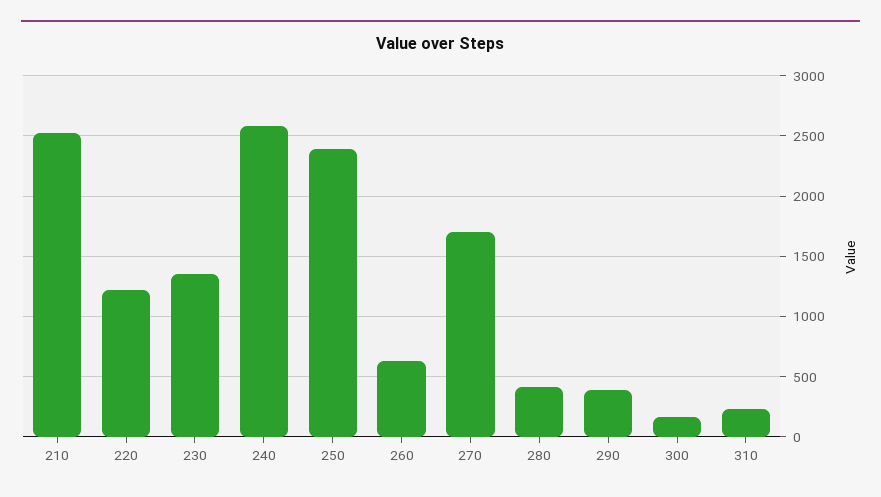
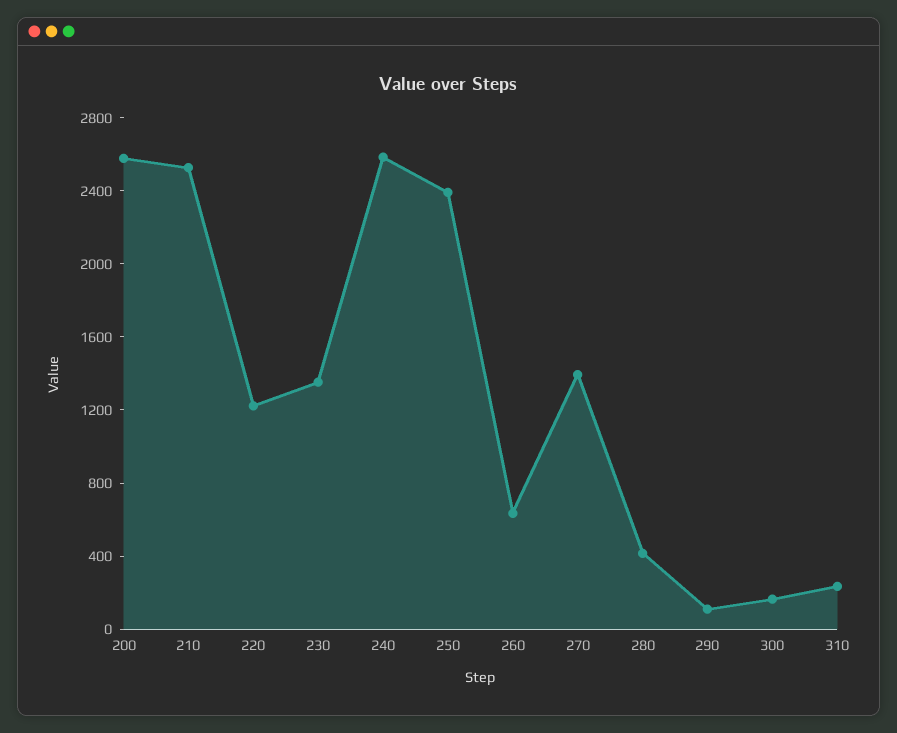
270: 1700 -> 1400
290: 400 -> 100
200: none -> 2600

